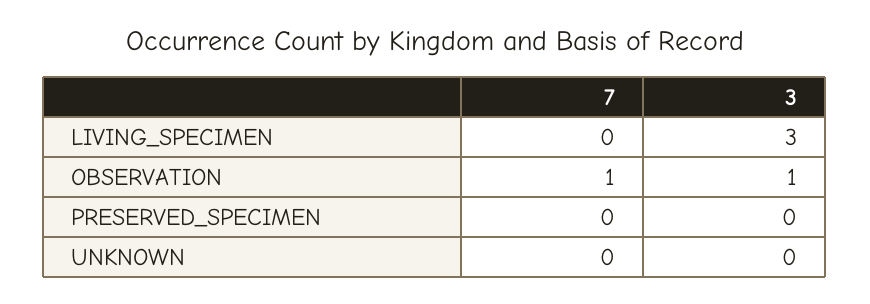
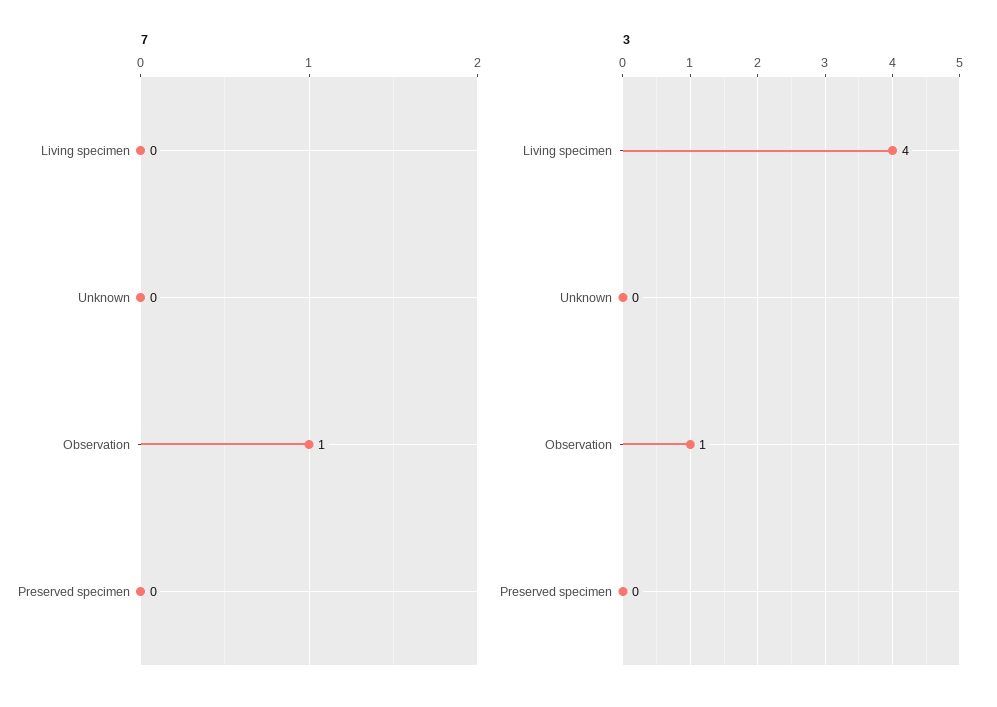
3, LIVING_SPECIMEN: 3 -> 4

